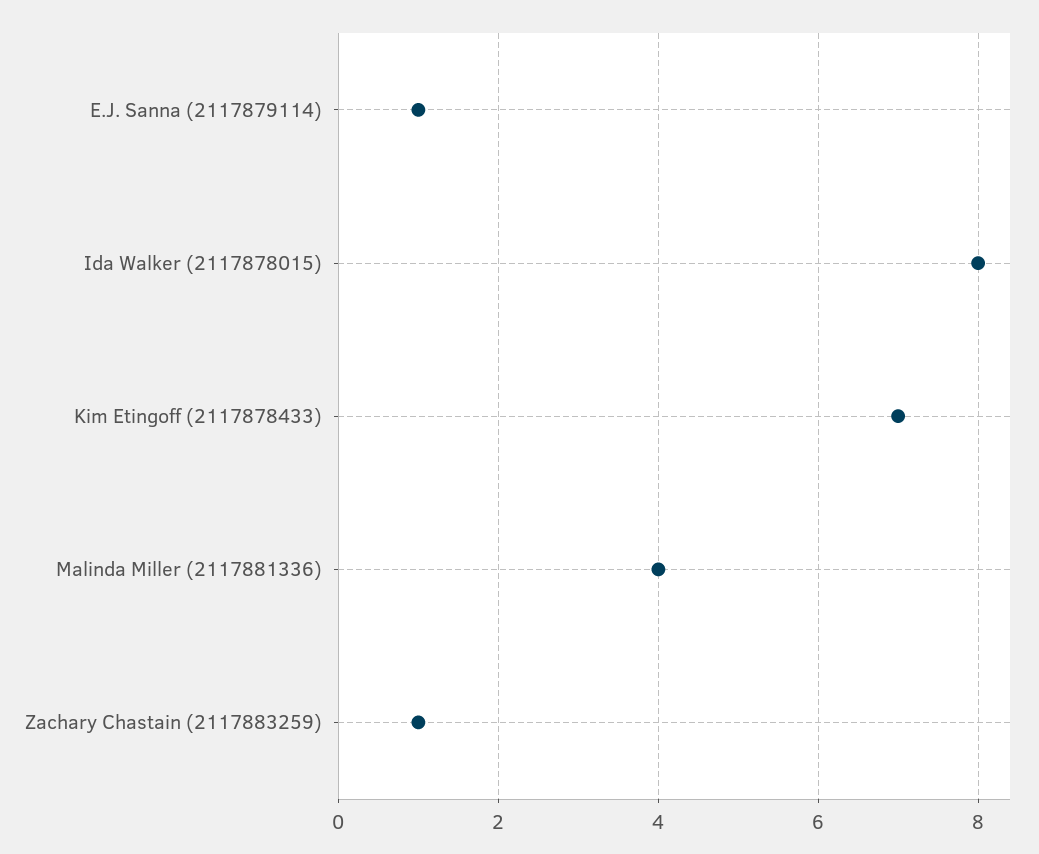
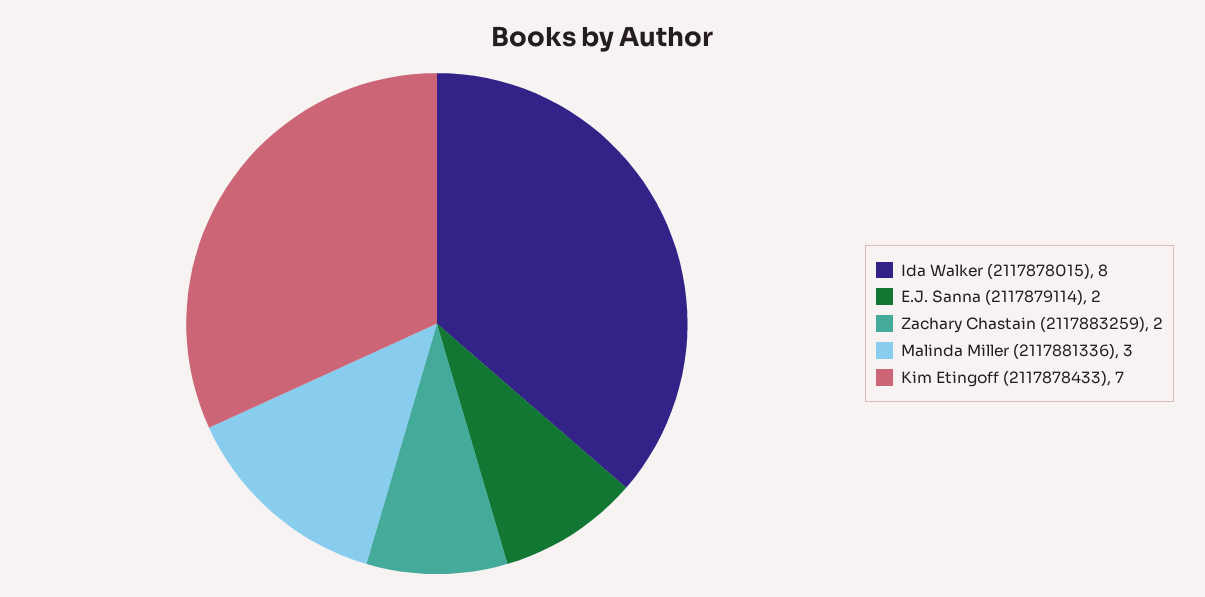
E.J. Sanna (2117879114): 1 -> 2
Malinda Miller (2117881336): 4 -> 3
Zachary Chastain (2117883259): 1 -> 2

